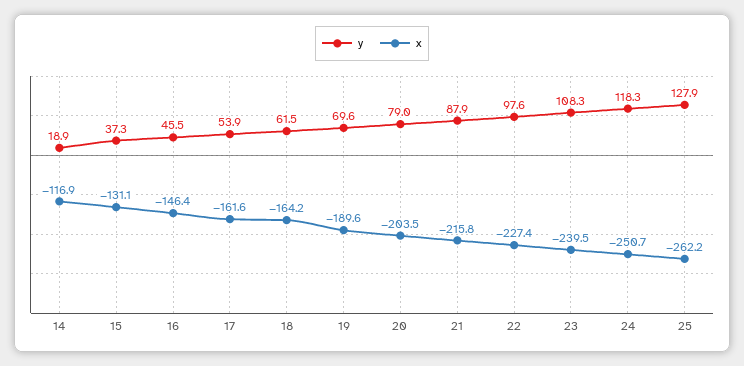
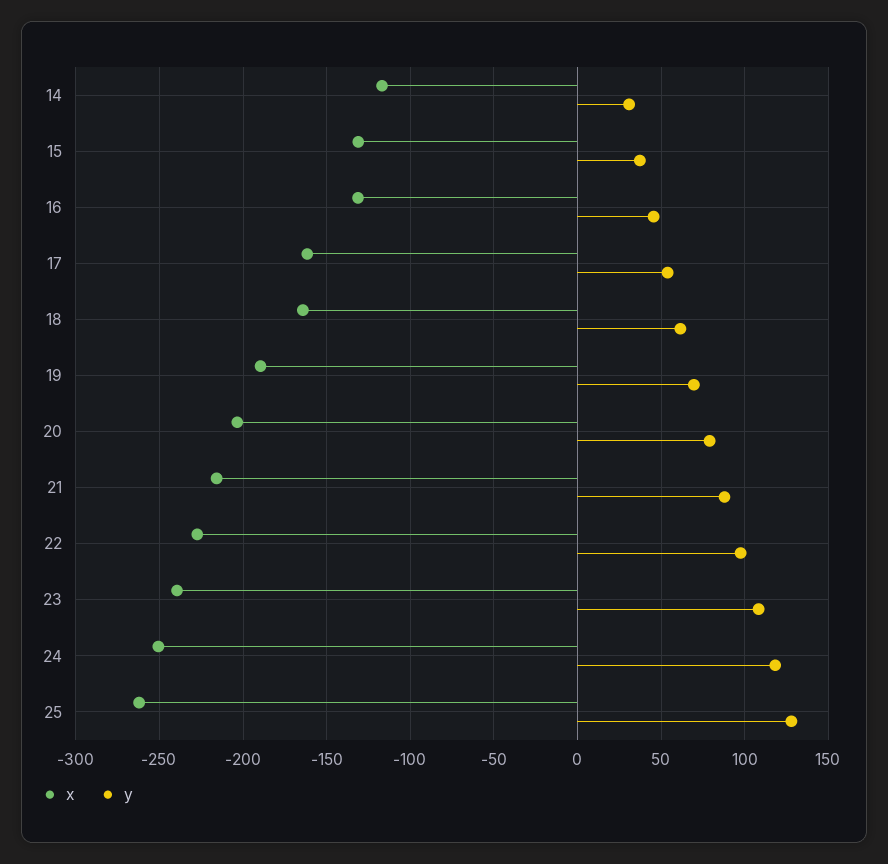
y, 14: 18.9 -> 30
x, 16: -146.4 -> -130

